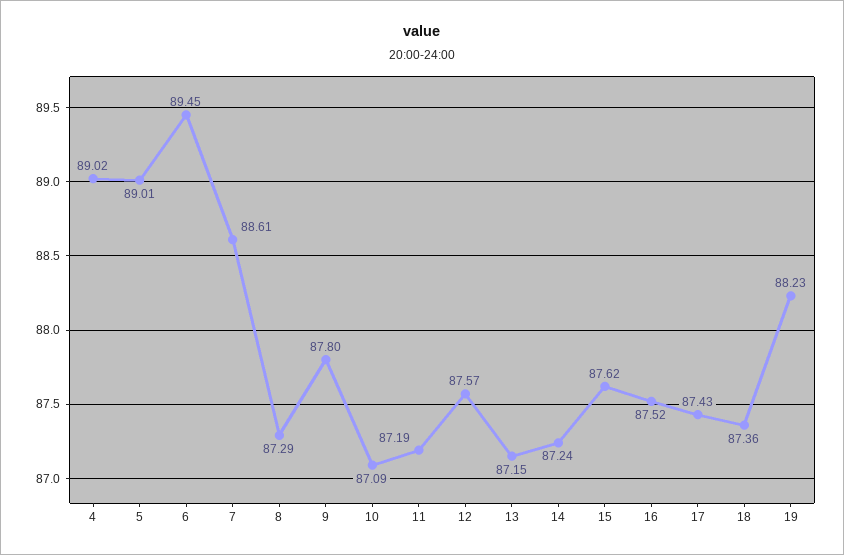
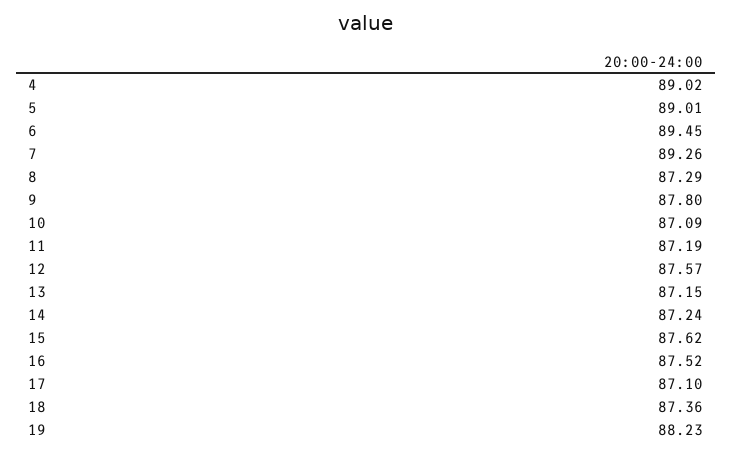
7: 88.61 -> 89.26
17: 87.43 -> 87.1

